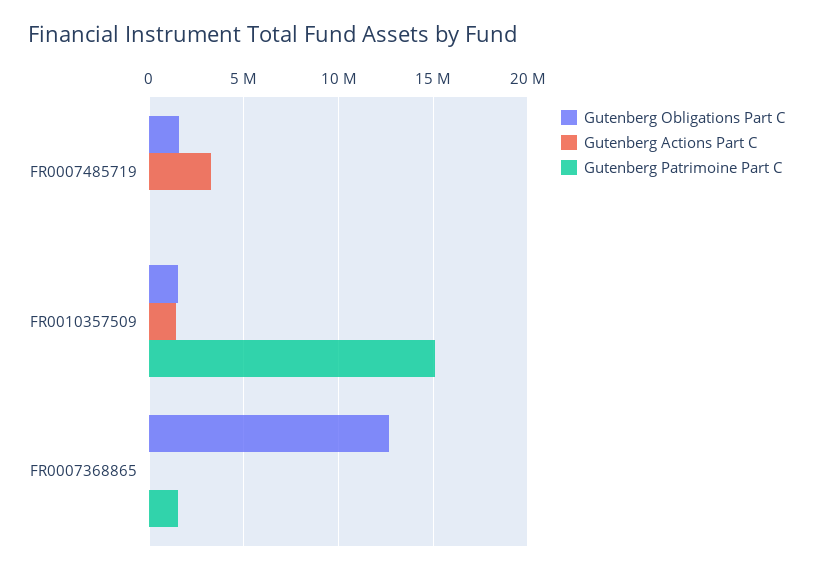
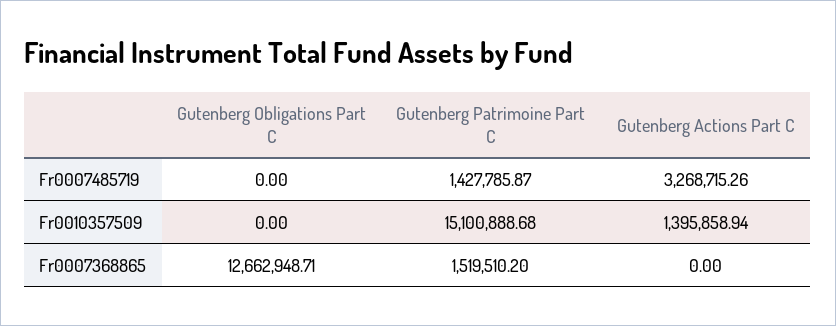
Gutenberg Obligations Part C, FR0007485719: 1500000 -> 0
Gutenberg Patrimoine Part C, FR0007485719: 0 -> 1427785.87
Gutenberg Obligations Part C, FR0010357509: 1500000 -> 0

